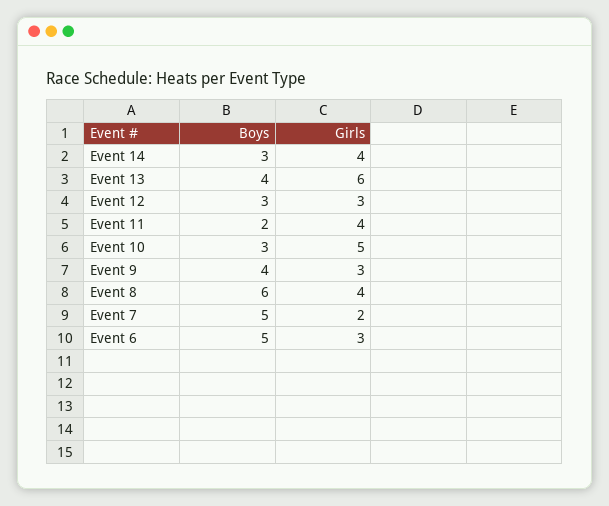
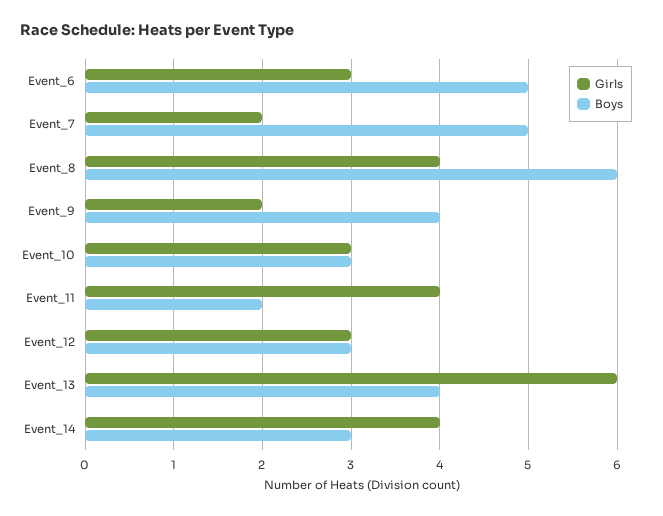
Girls, Event 10: 5 -> 3
Girls, Event 9: 3 -> 2

